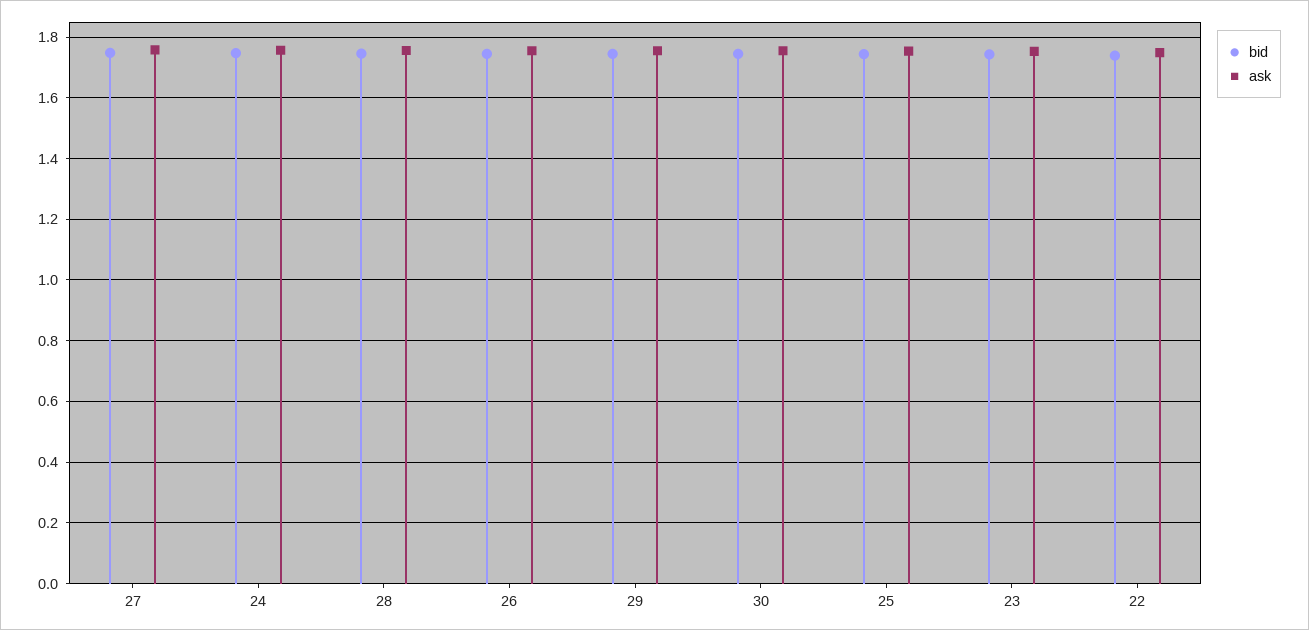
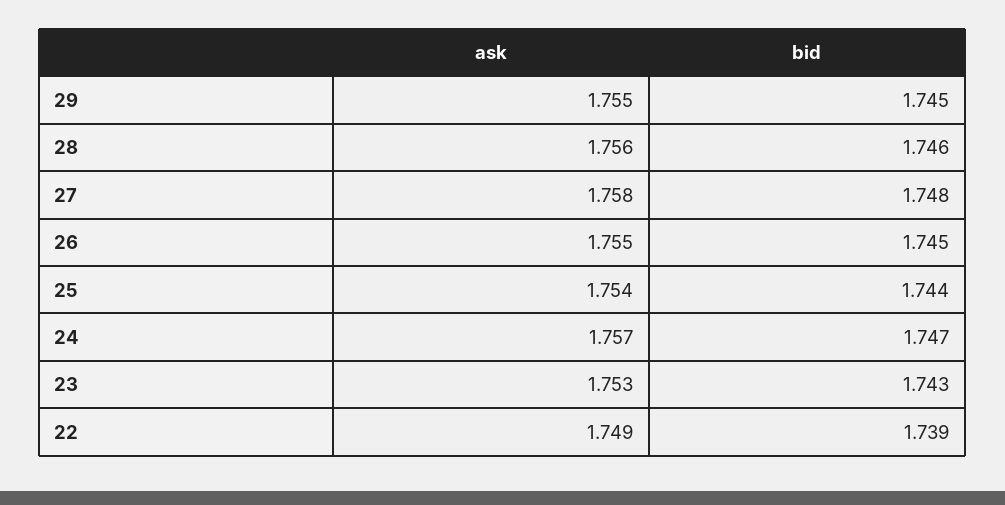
bid, 30: 1.74 -> none
ask, 30: 1.76 -> none

